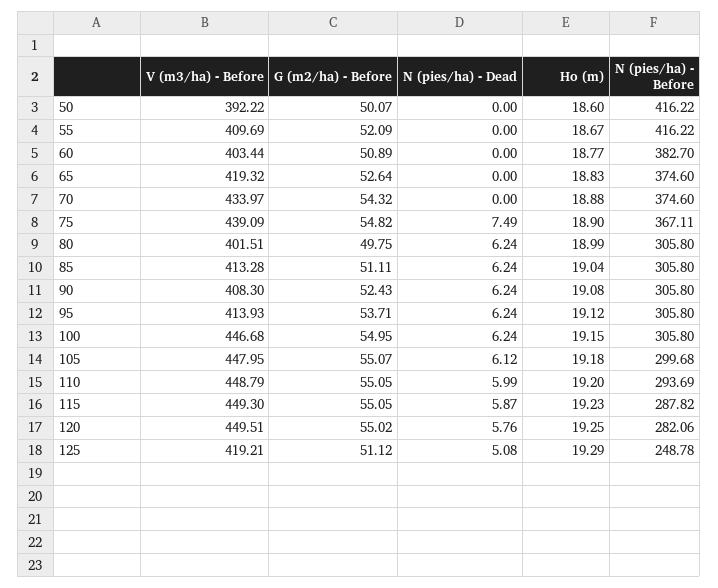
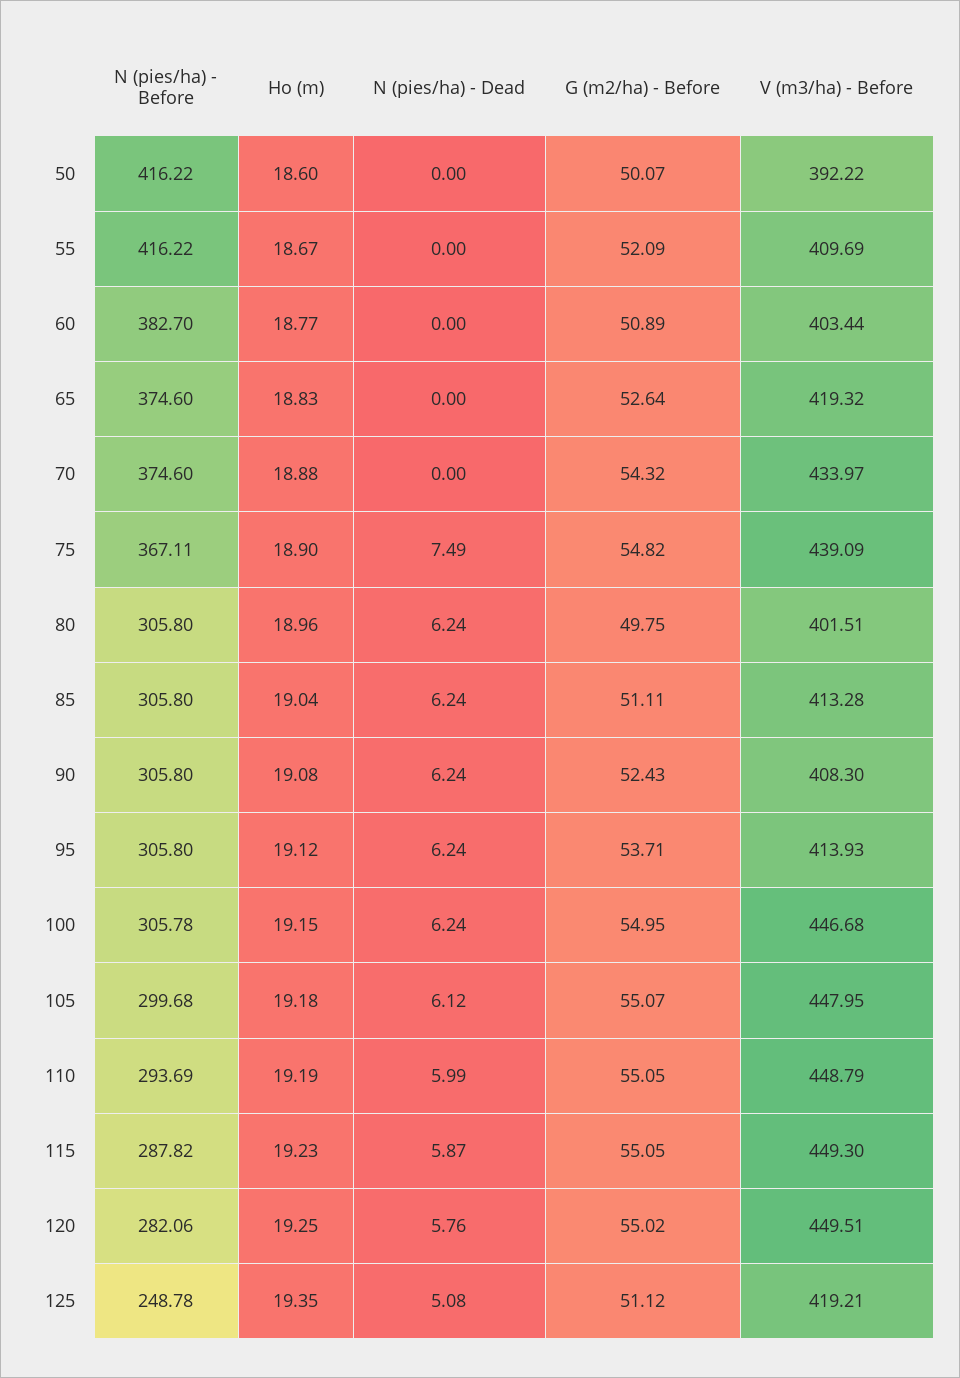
Ho (m), 80: 18.99 -> 18.96
N (pies/ha) - Before, 100: 305.8 -> 305.78
Ho (m), 110: 19.2 -> 19.19
Ho (m), 125: 19.29 -> 19.35

